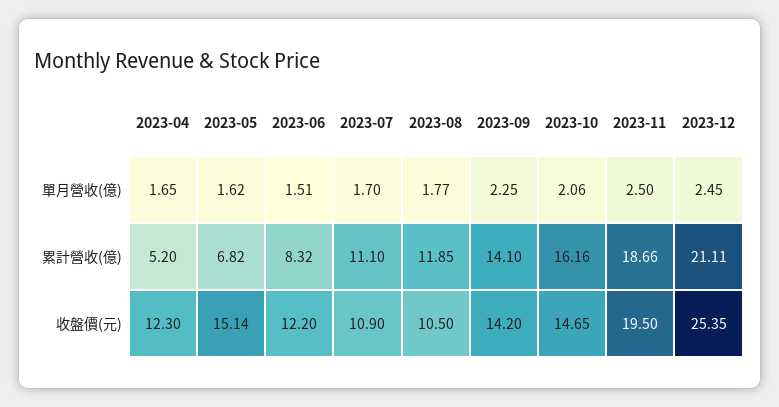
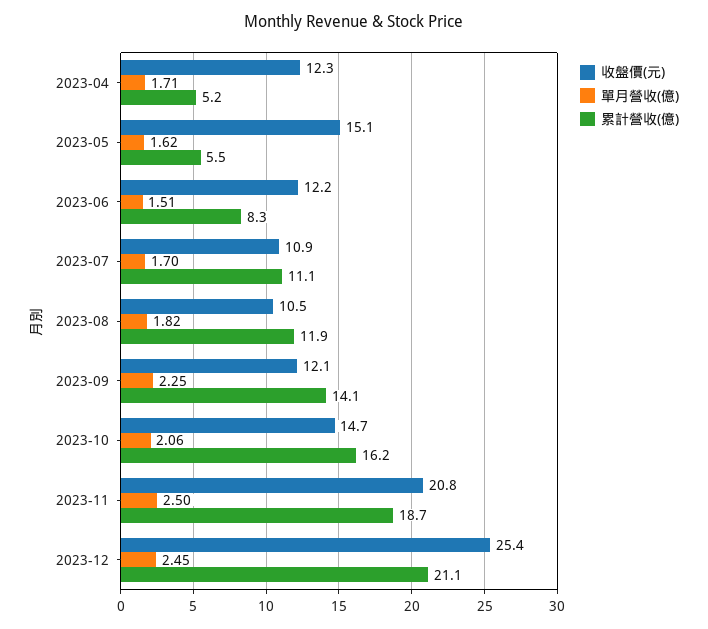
單月營收(億), 2023-04: 1.65 -> 1.71
單月營收(億), 2023-08: 1.77 -> 1.82
累計營收(億), 2023-05: 6.82 -> 5.5
收盤價(元), 2023-09: 14.2 -> 12.1
收盤價(元), 2023-11: 19.5 -> 20.8

